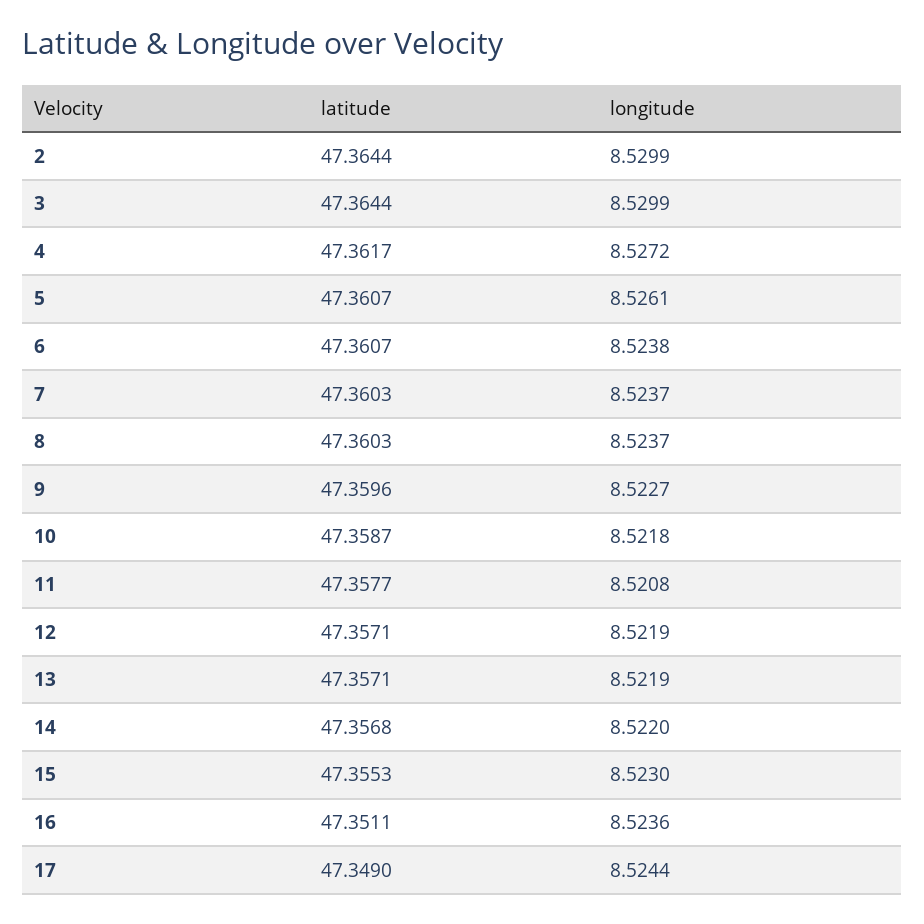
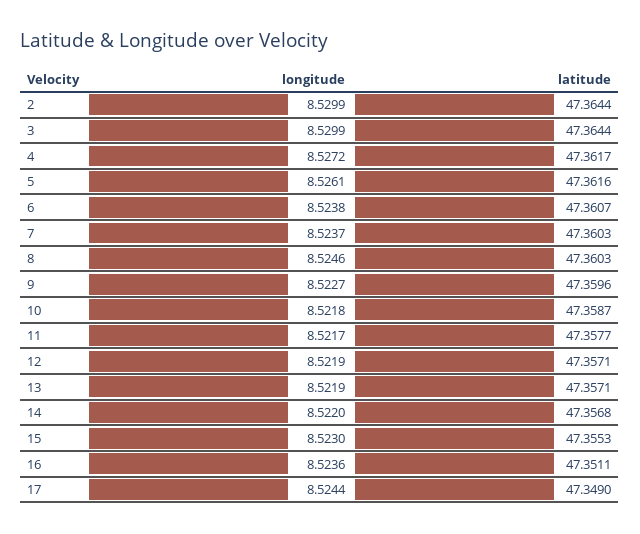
latitude, 5: 47.3607 -> 47.3616
longitude, 8: 8.5237 -> 8.5246
longitude, 11: 8.5208 -> 8.5217

